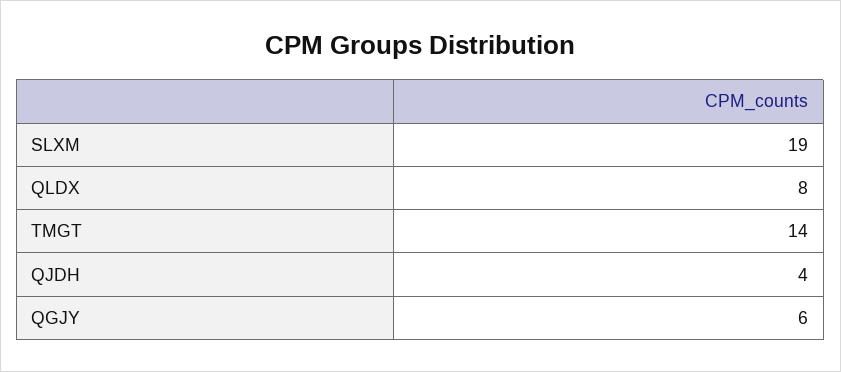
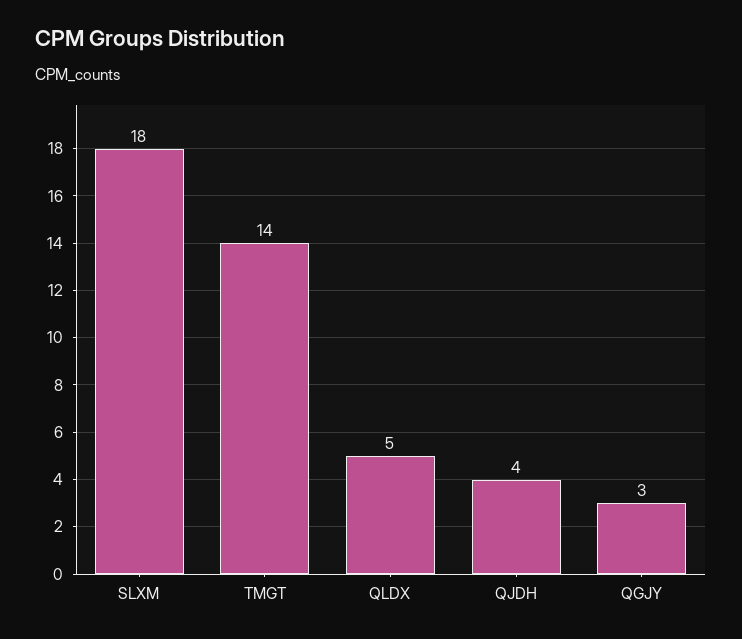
SLXM: 19 -> 18
QLDX: 8 -> 5
QGJY: 6 -> 3

